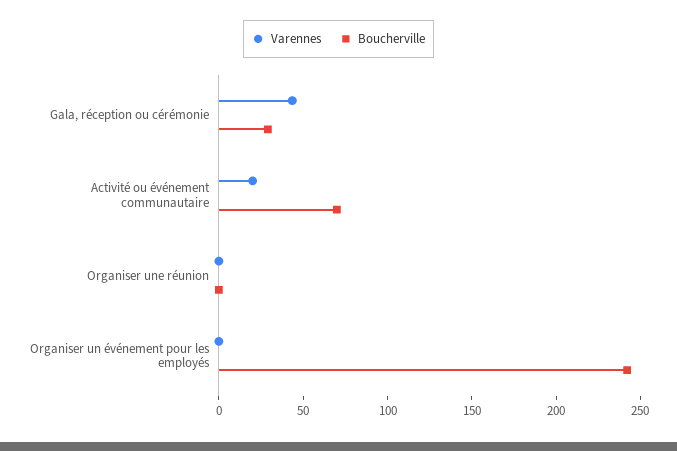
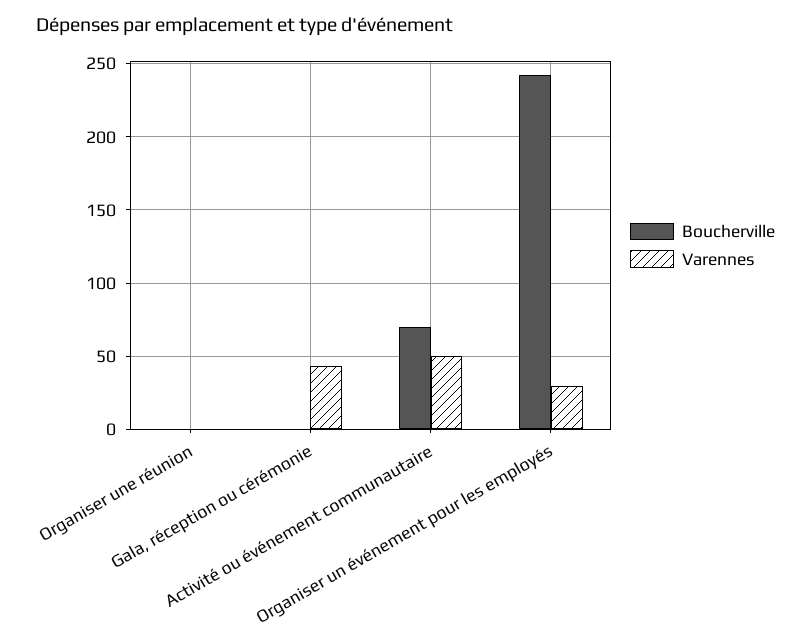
Boucherville, Gala, réception ou cérémonie: 30 -> 0
Varennes, Activité ou événement communautaire: 20 -> 50
Varennes, Organiser un événement pour les employés: 0 -> 30

